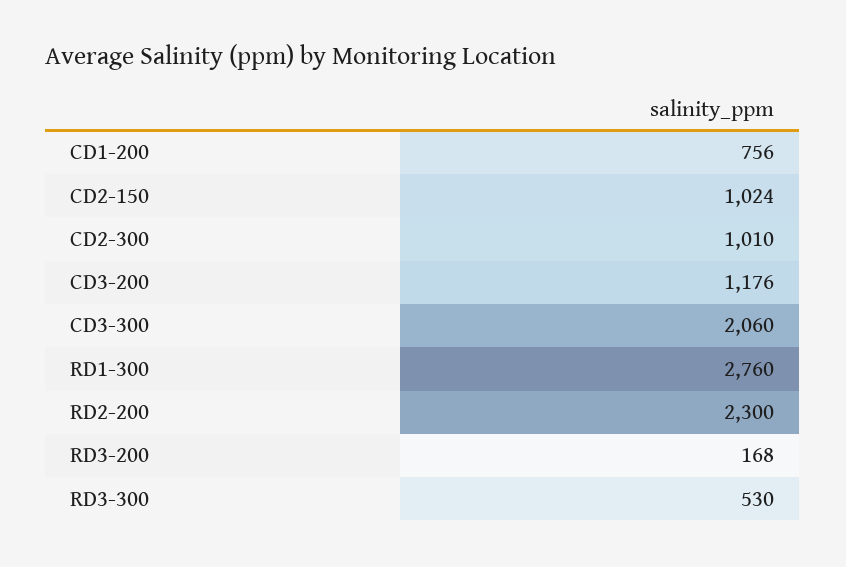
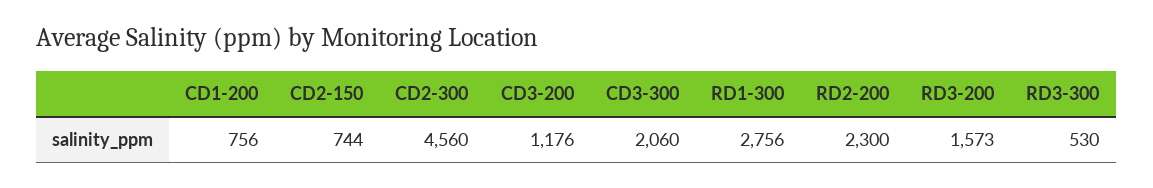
CD2-150: 1024 -> 744
CD2-300: 1010 -> 4560
RD1-300: 2760 -> 2756
RD3-200: 168 -> 1573

